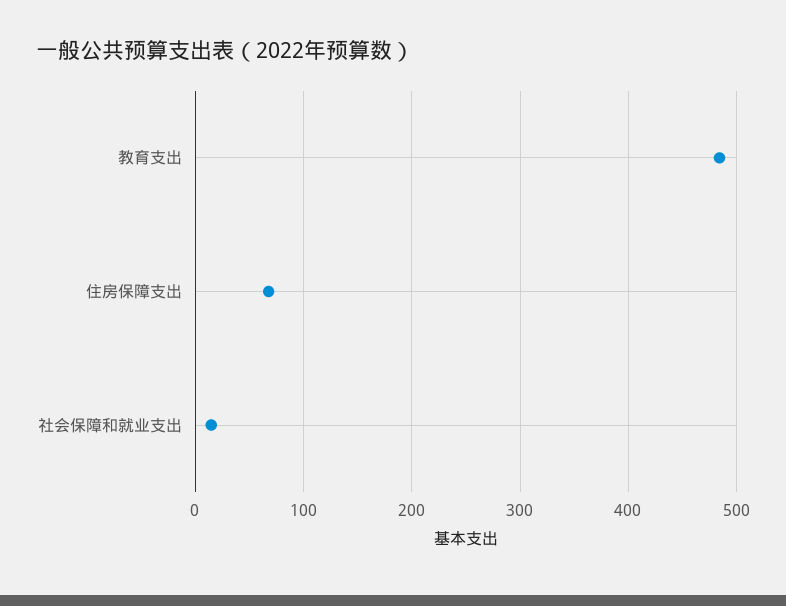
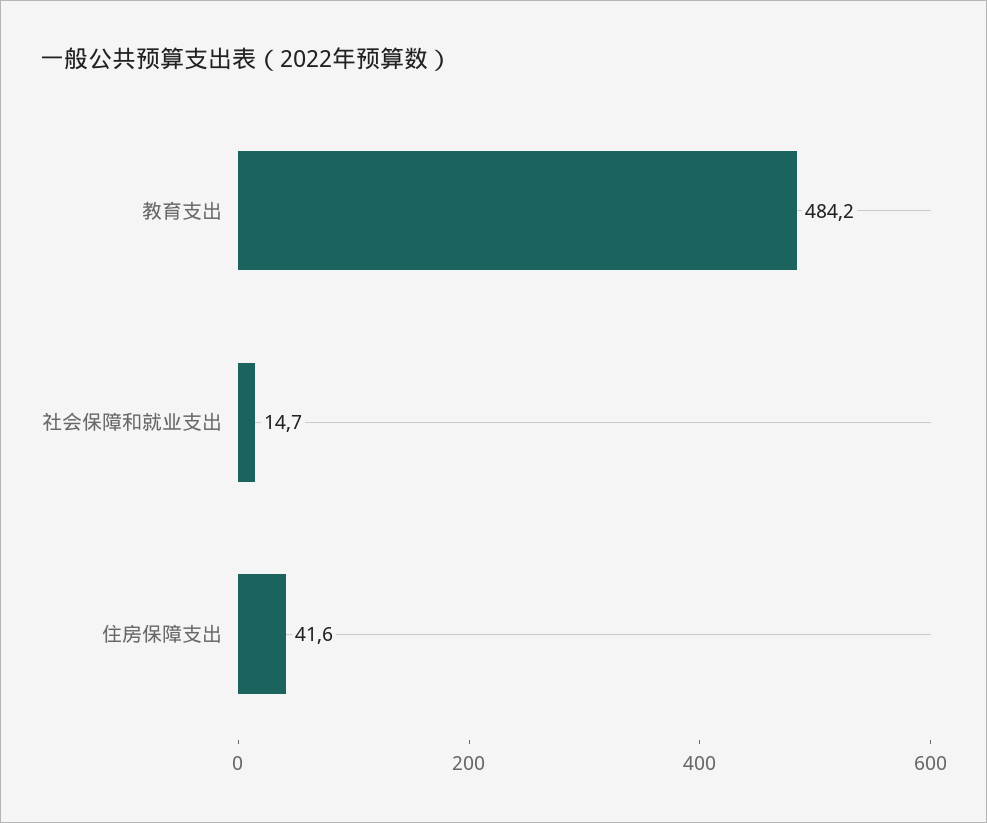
住房保障支出: 70 -> 41.6

